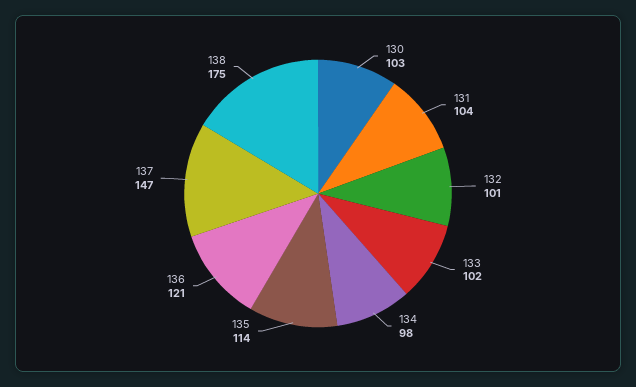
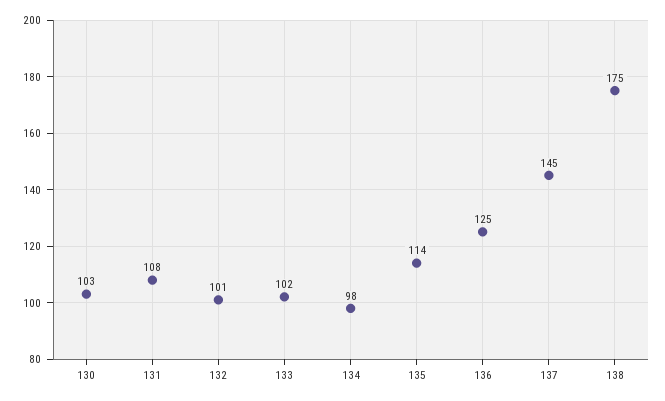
131: 104 -> 108
136: 121 -> 125
137: 147 -> 145

